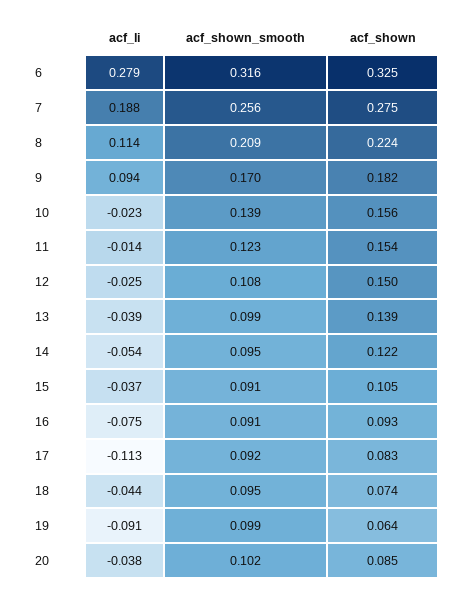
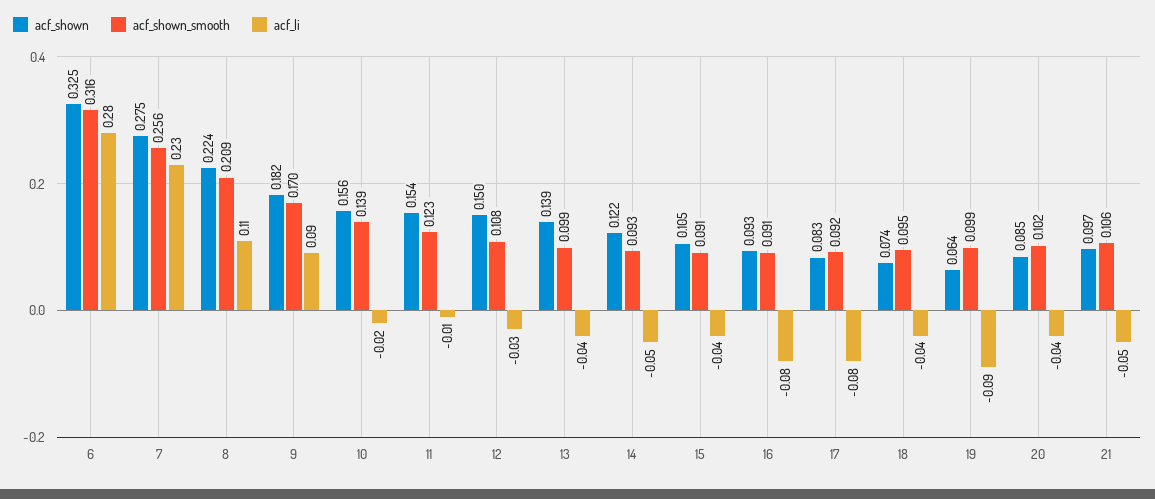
acf_li, 7: 0.188 -> 0.23
acf_shown_smooth, 14: 0.095 -> 0.093
acf_li, 17: -0.113 -> -0.08
acf_shown, 21: none -> 0.097
acf_shown_smooth, 21: none -> 0.106
acf_li, 21: none -> -0.05

